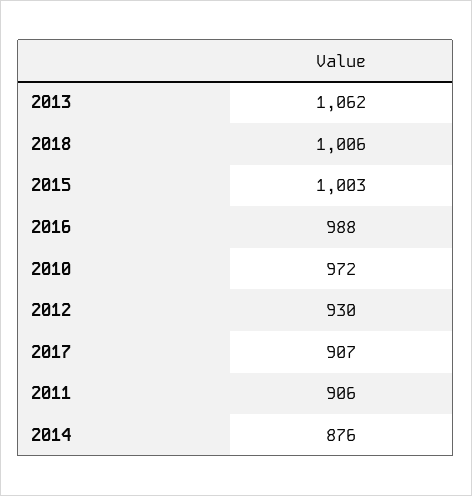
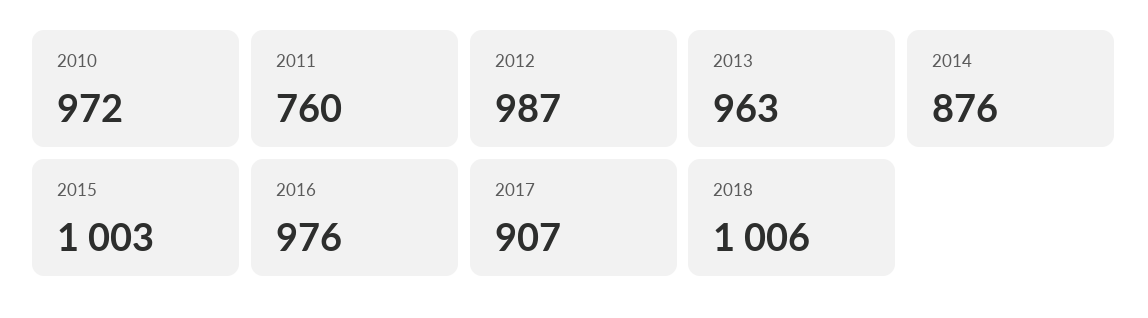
2013: 1062 -> 963
2016: 988 -> 976
2012: 930 -> 987
2011: 906 -> 760

